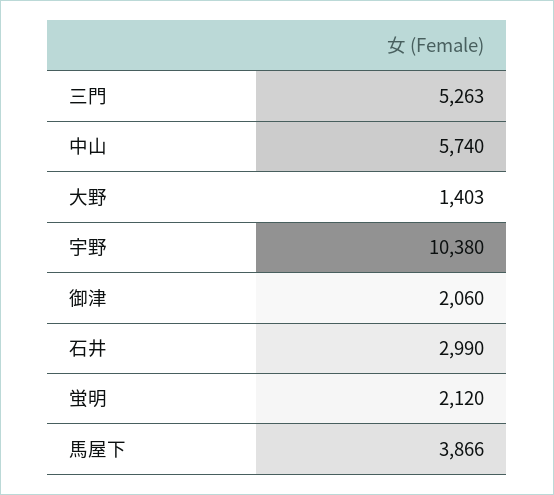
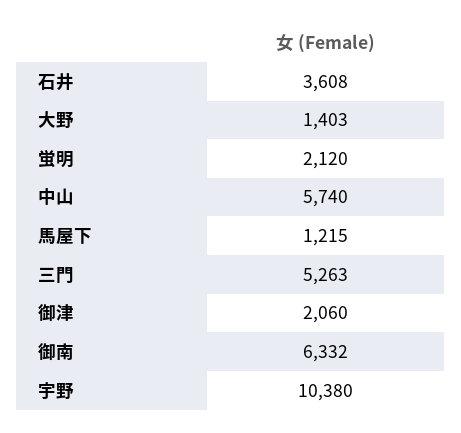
石井: 2990 -> 3608
馬屋下: 3866 -> 1215
御南: none -> 6332

